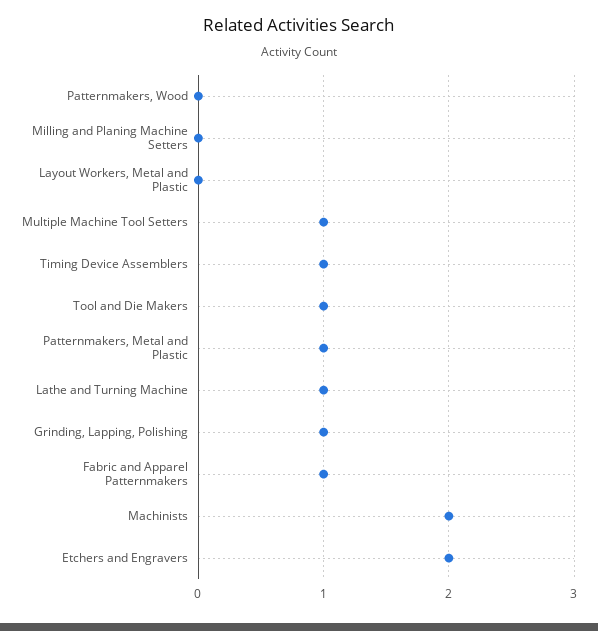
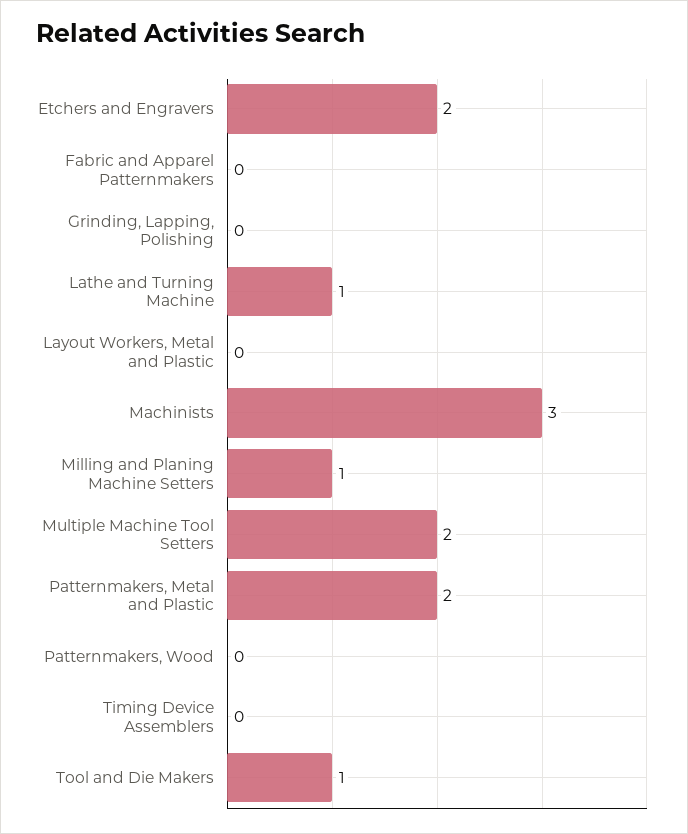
Milling and Planing Machine Setters: 0 -> 1
Multiple Machine Tool Setters: 1 -> 2
Timing Device Assemblers: 1 -> 0
Patternmakers, Metal and Plastic: 1 -> 2
Grinding, Lapping, Polishing: 1 -> 0
Fabric and Apparel Patternmakers: 1 -> 0
Machinists: 2 -> 3

